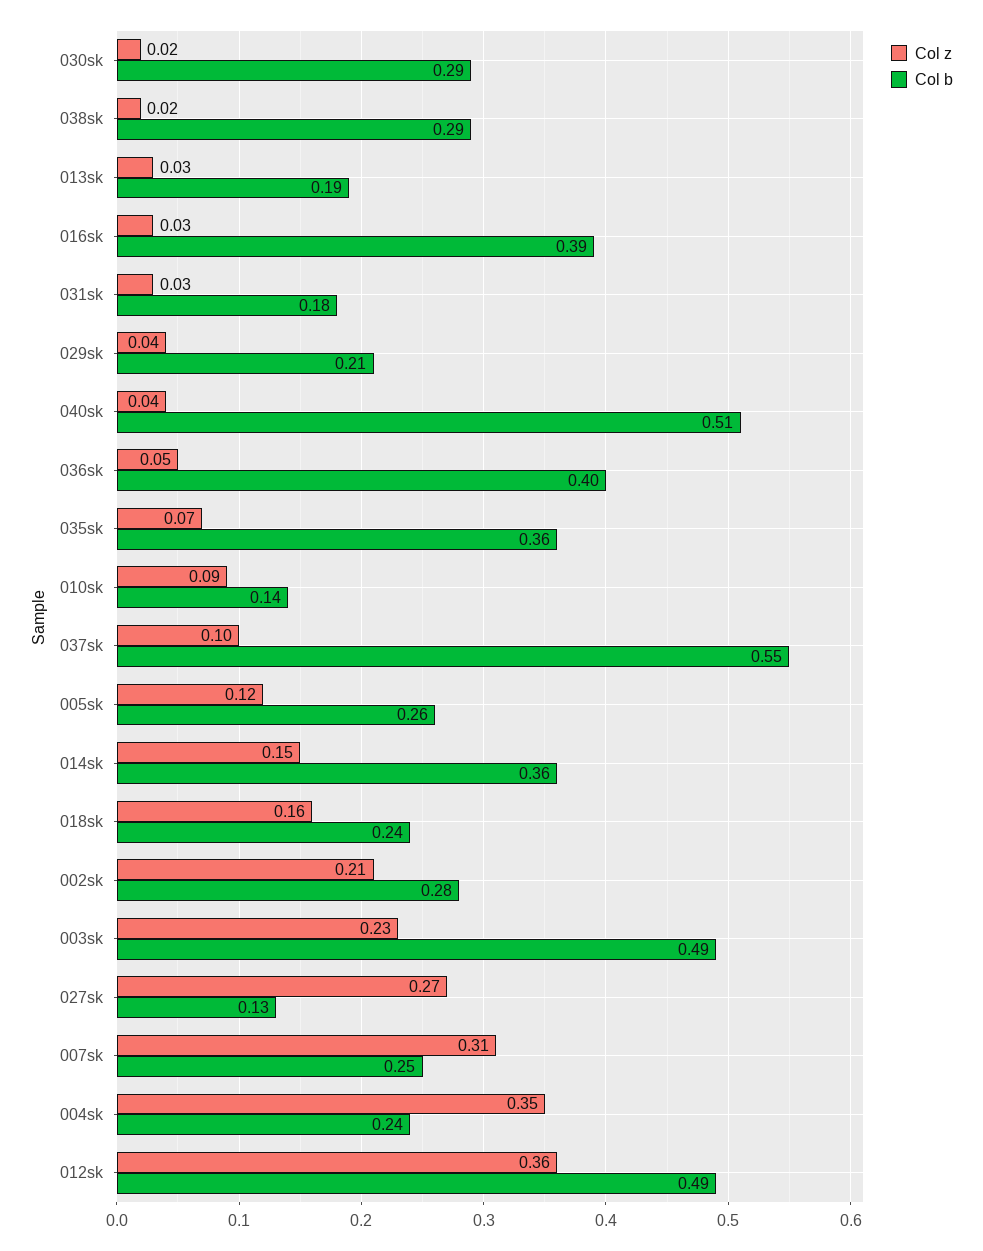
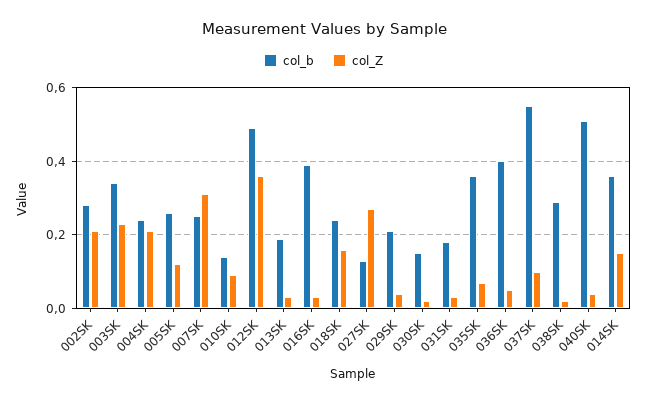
Col b, 030sk: 0.29 -> 0.15
Col b, 003sk: 0.49 -> 0.35
Col z, 004sk: 0.35 -> 0.2

